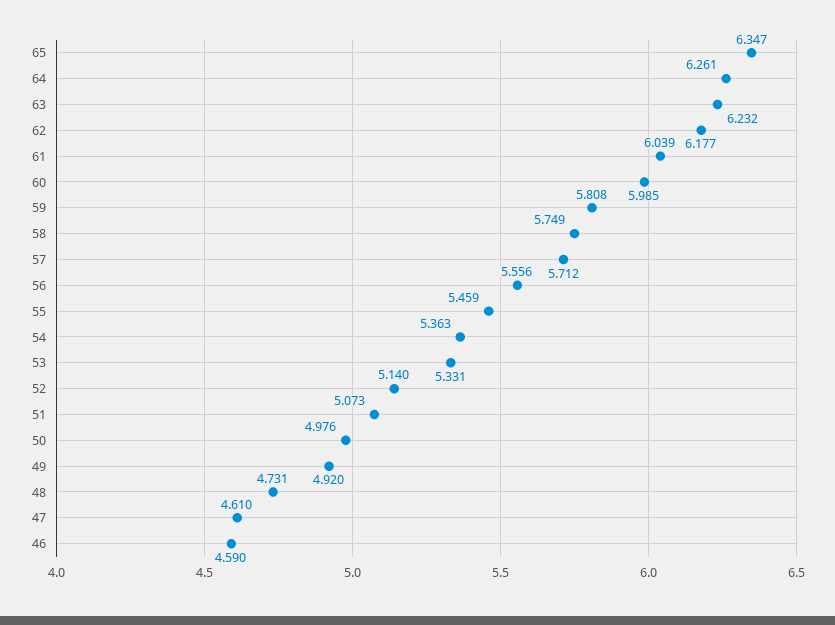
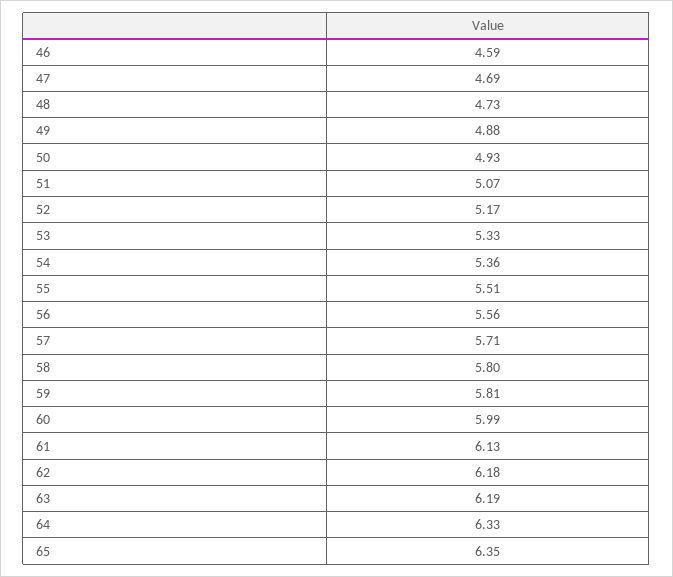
64: 6.261 -> 6.33
63: 6.232 -> 6.19
61: 6.039 -> 6.13
58: 5.749 -> 5.8
55: 5.459 -> 5.51
52: 5.14 -> 5.17
50: 4.976 -> 4.93
49: 4.92 -> 4.88
47: 4.61 -> 4.69

